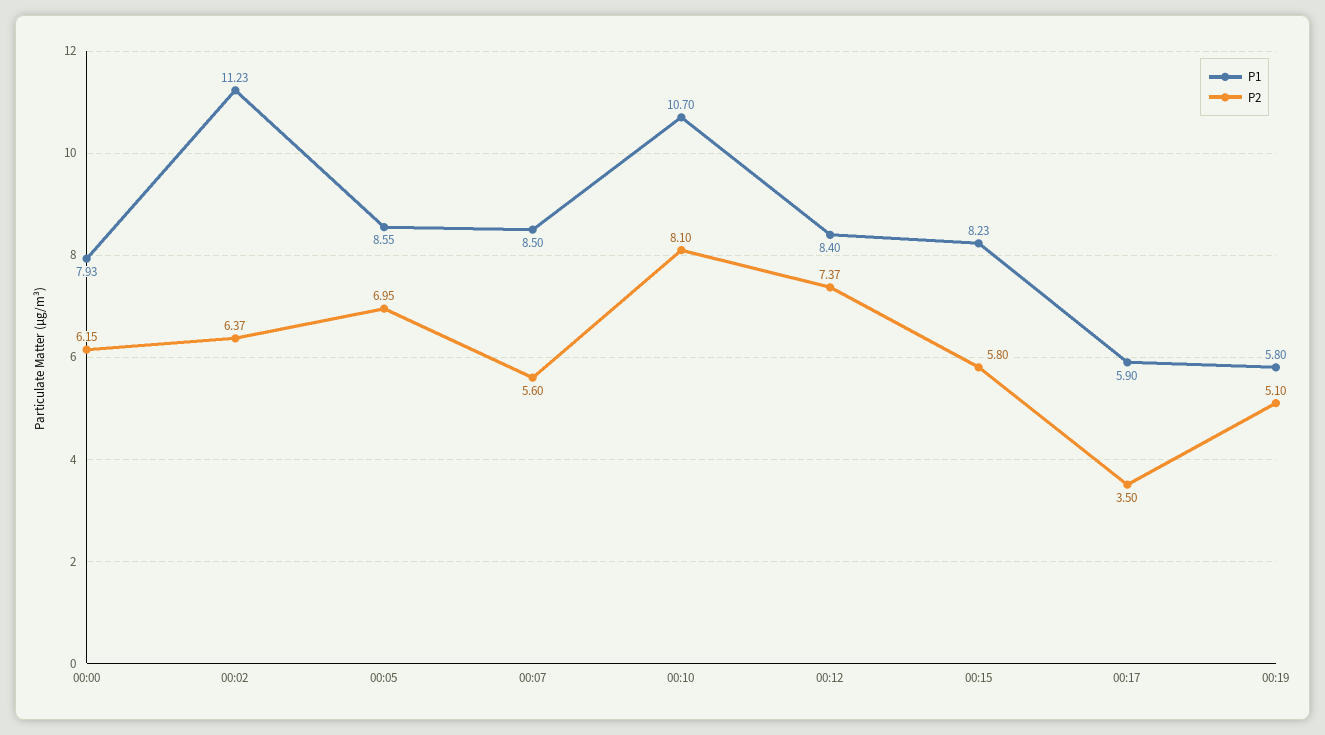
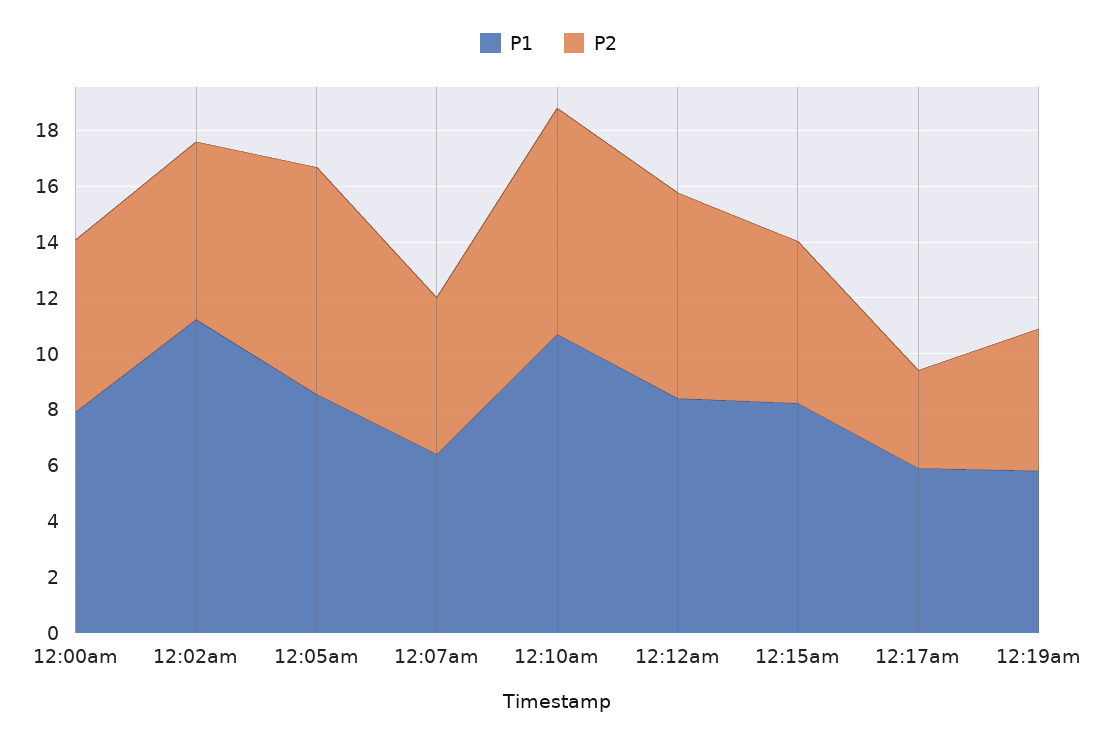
P2, 00:05: 6.95 -> 8
P1, 00:07: 8.5 -> 6.5

